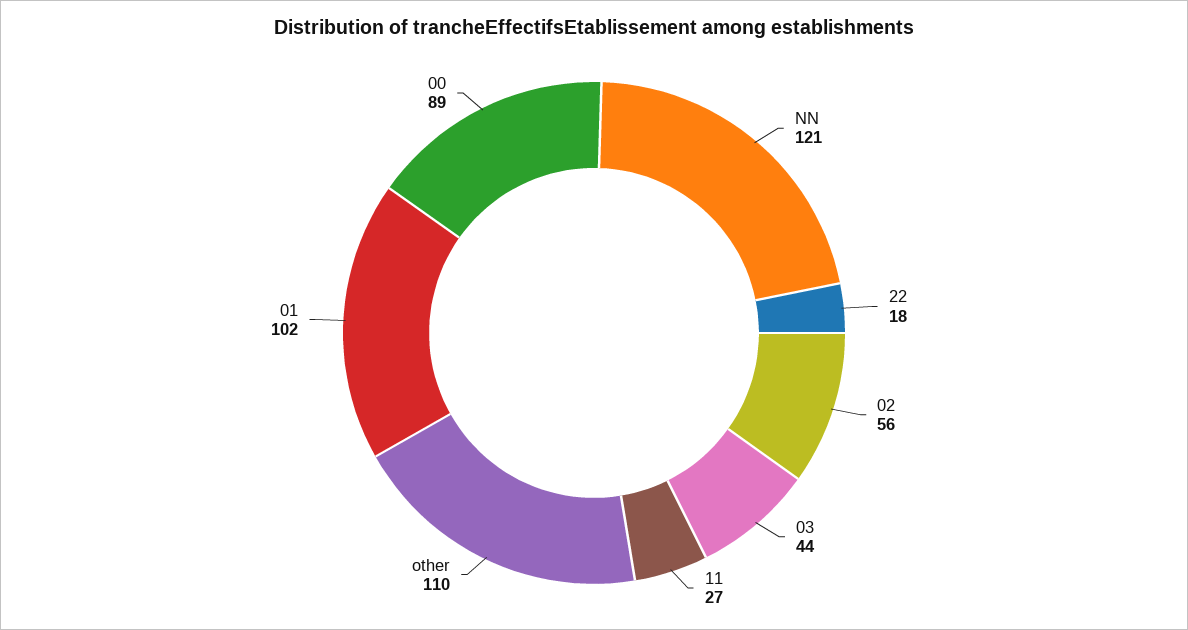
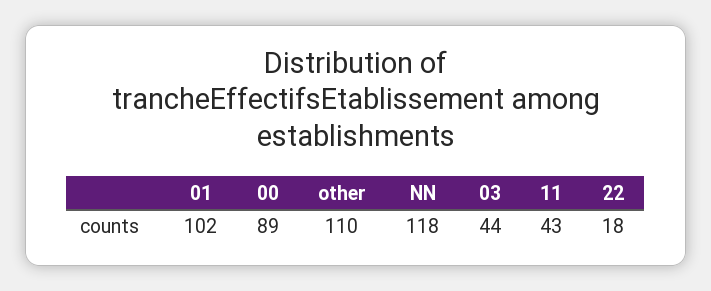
NN: 121 -> 118
02: 56 -> none
11: 27 -> 43

